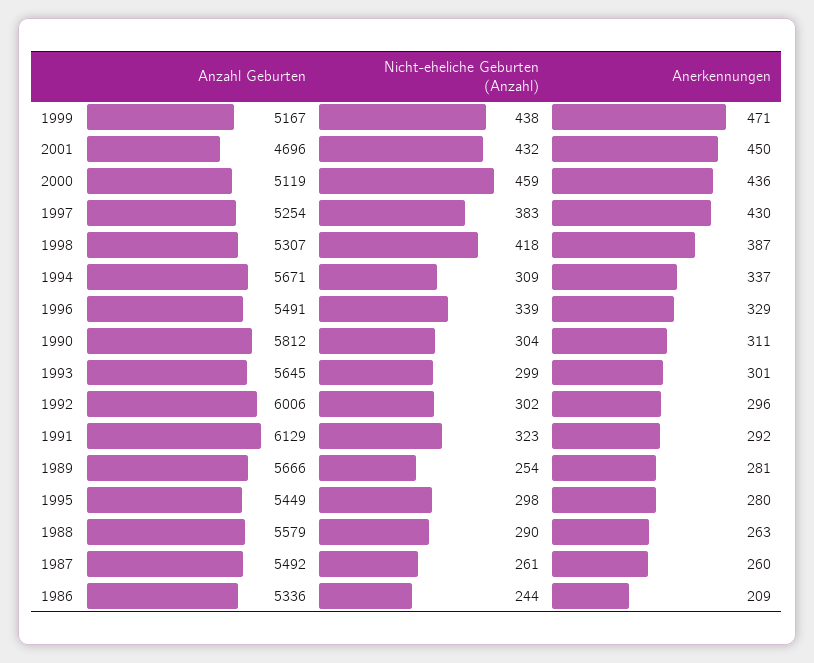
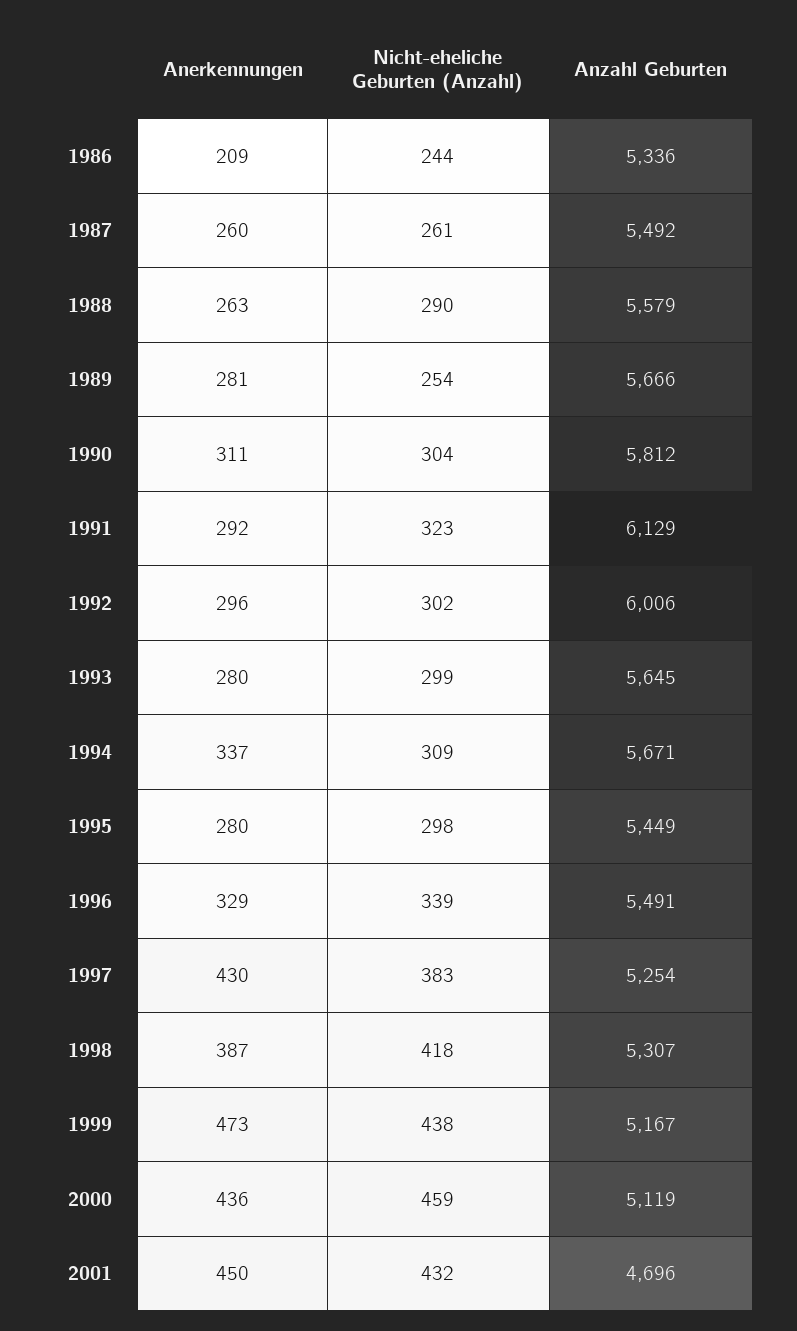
Anerkennungen, 1999: 471 -> 473
Anerkennungen, 1993: 301 -> 280

